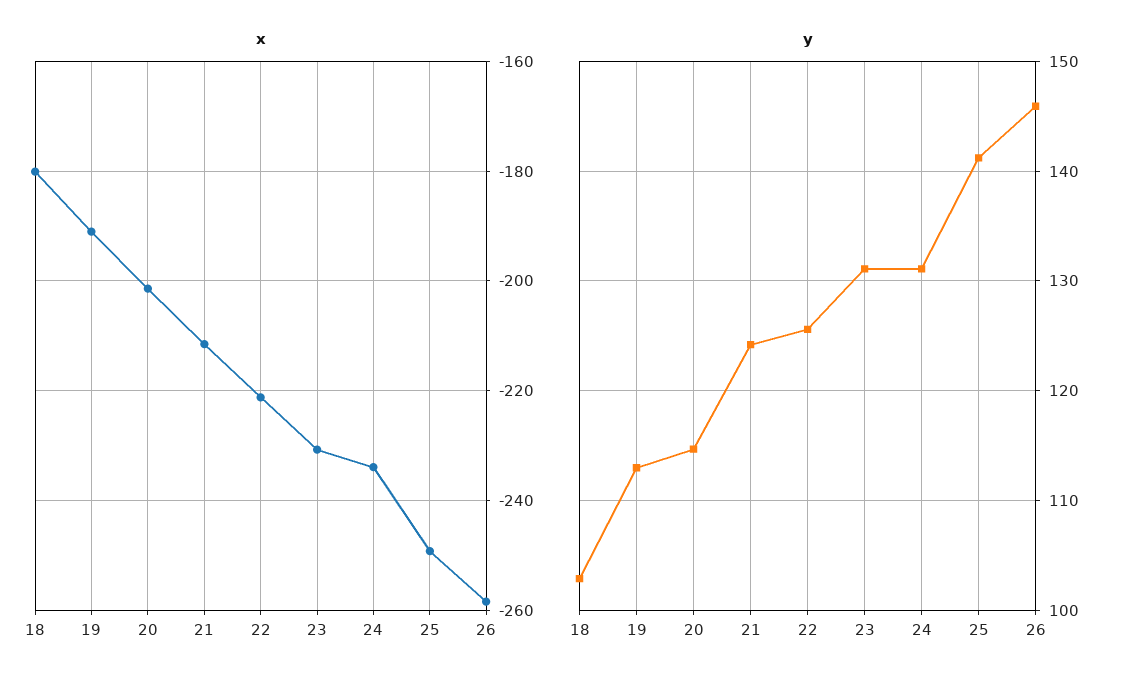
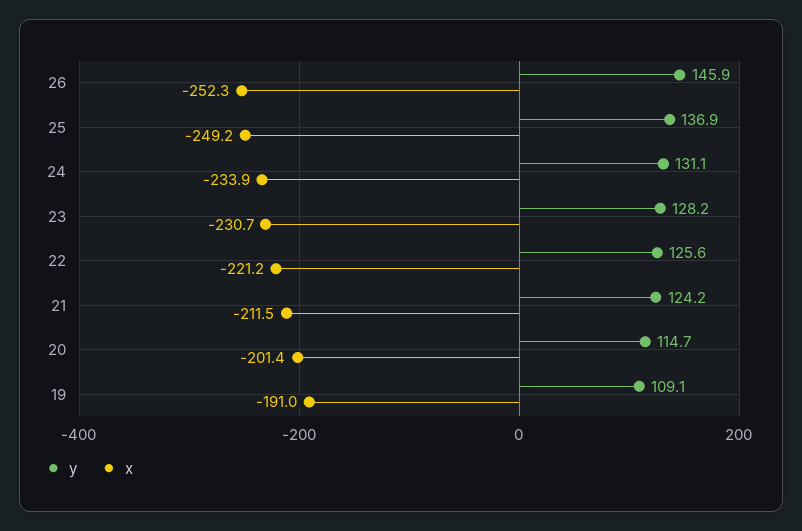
x, 18: -180 -> none
x, 26: -258 -> -252.3
y, 18: 103 -> none
y, 19: 113 -> 109.1
y, 23: 131 -> 128.2
y, 25: 141 -> 136.9

